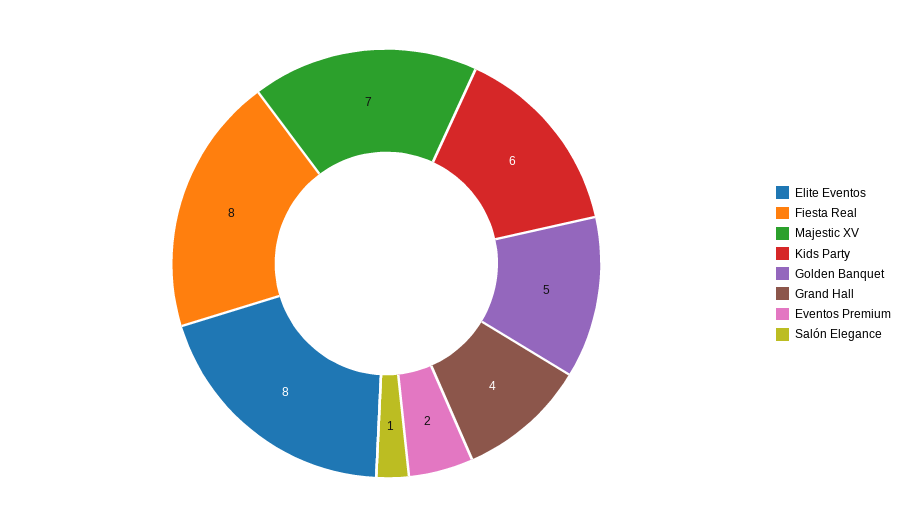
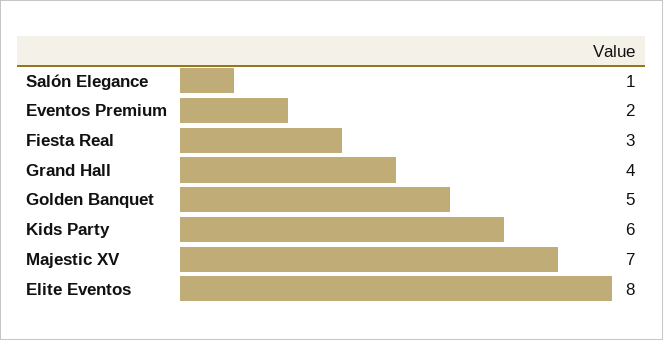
Fiesta Real: 8 -> 3

